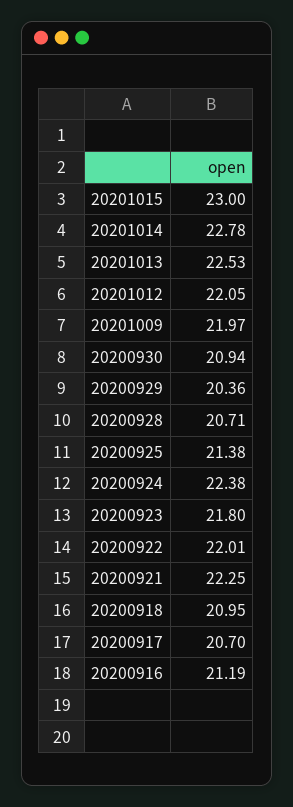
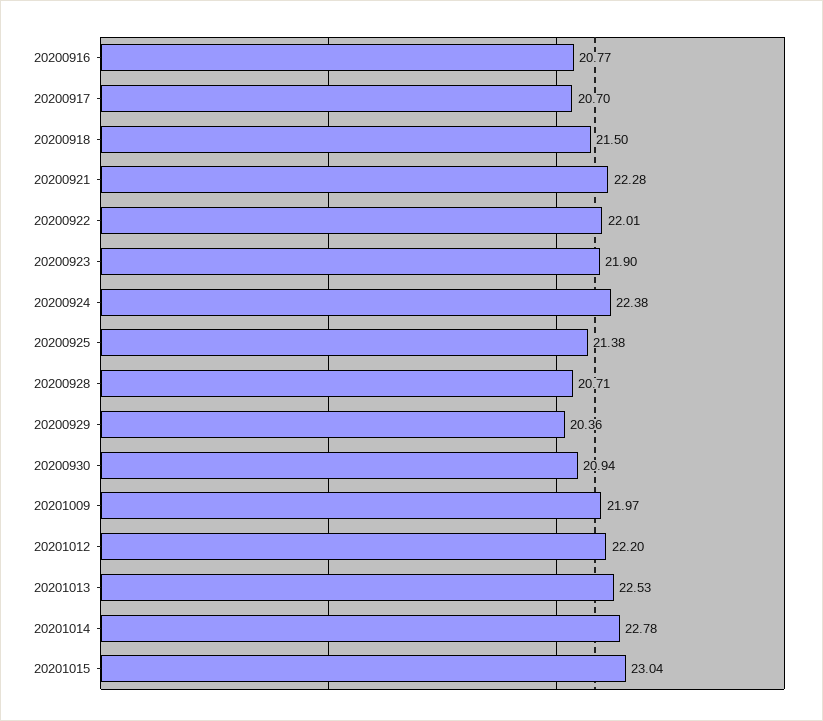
20201015: 23 -> 23.04
20201012: 22.05 -> 22.2
20200923: 21.8 -> 21.9
20200921: 22.25 -> 22.28
20200918: 20.95 -> 21.5
20200916: 21.19 -> 20.77

